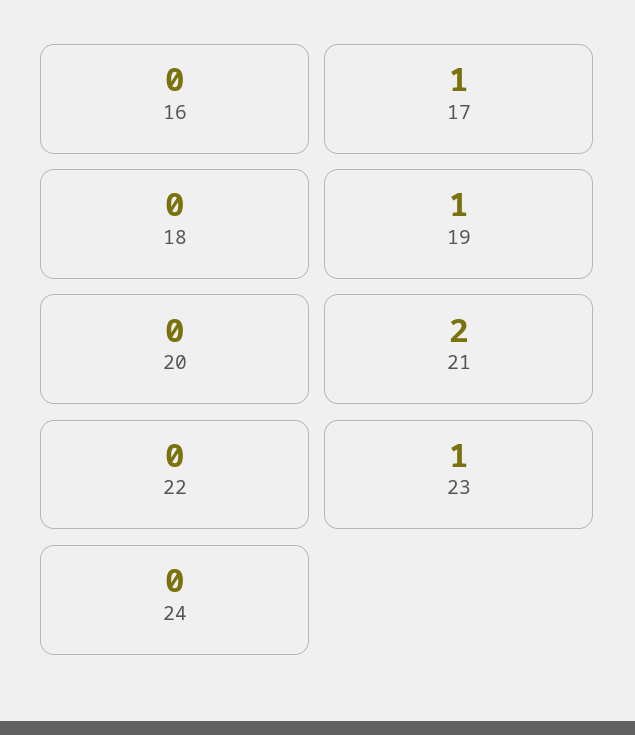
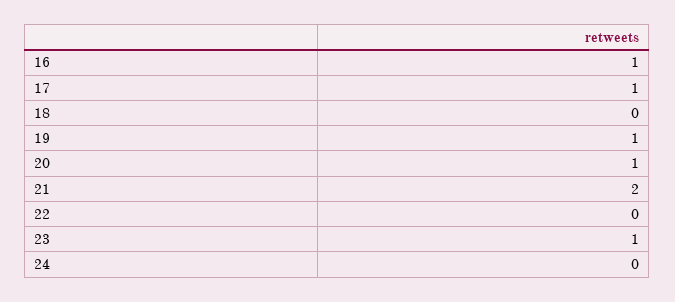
16: 0 -> 1
20: 0 -> 1

